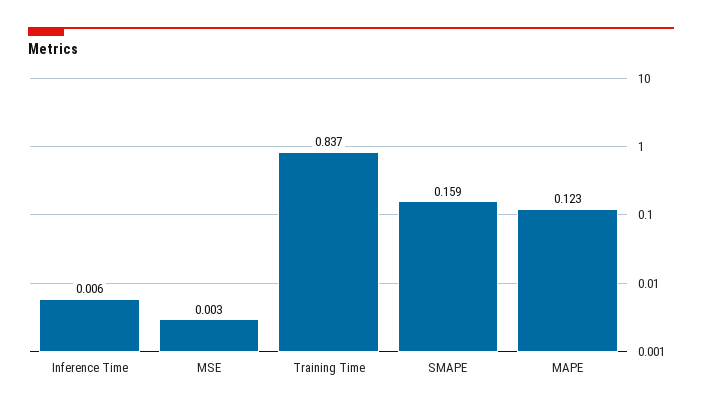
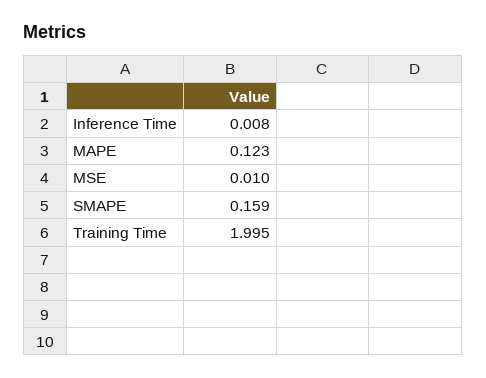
Inference Time: 0.006 -> 0.008
MSE: 0.003 -> 0.01
Training Time: 0.837 -> 1.995

